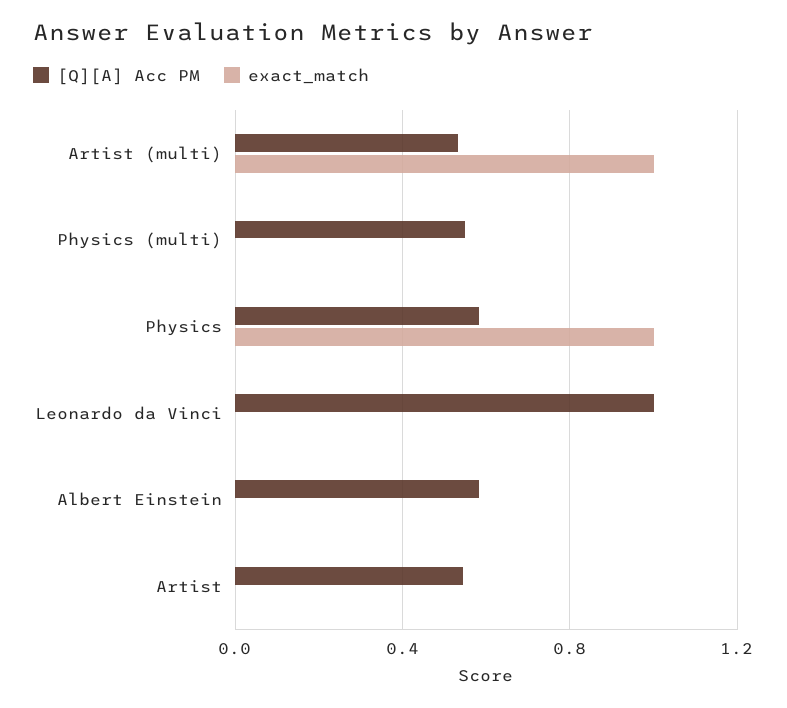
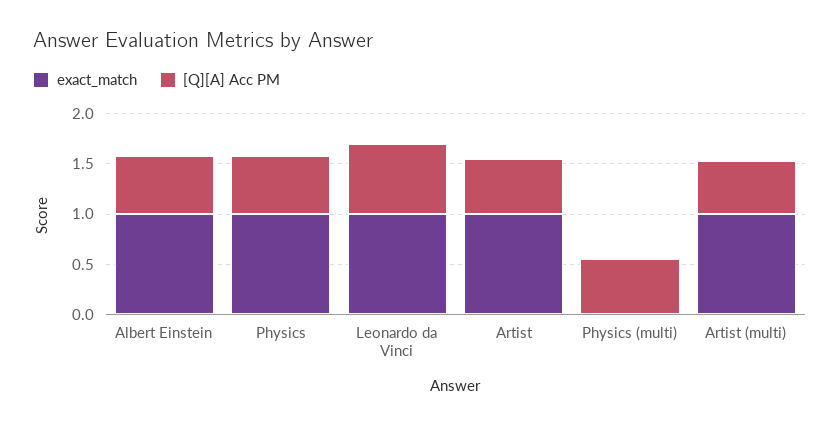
[Q][A] Acc PM, Leonardo da Vinci: 1 -> 0.7
exact_match, Leonardo da Vinci: 0 -> 1
exact_match, Albert Einstein: 0 -> 1
exact_match, Artist: 0 -> 1

